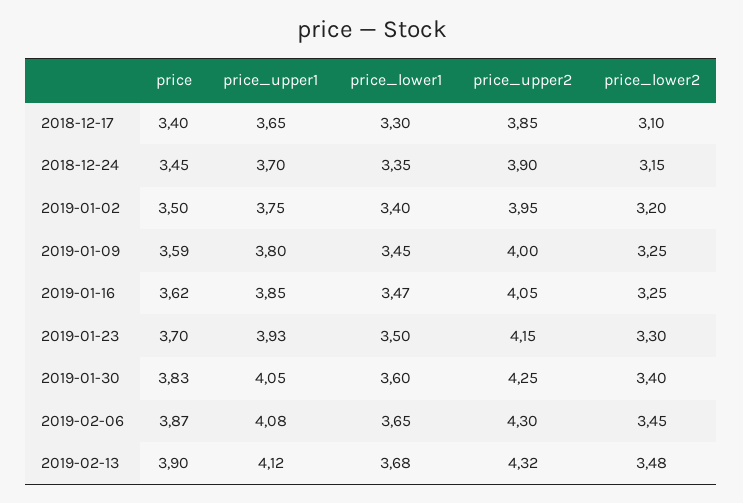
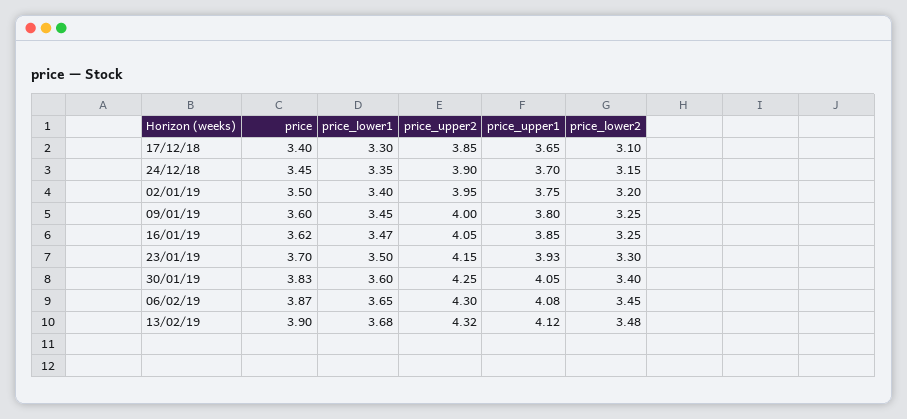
price, 2019-01-09: 3.59 -> 3.6

